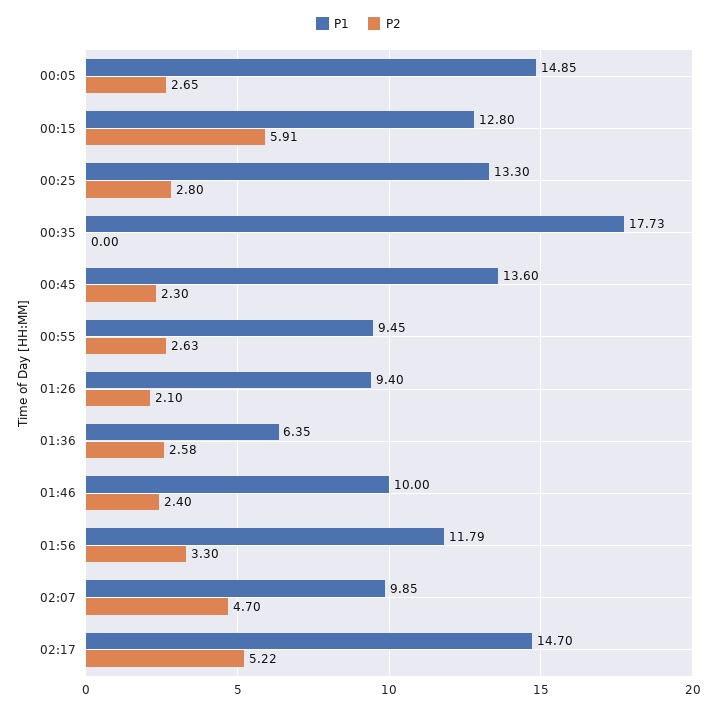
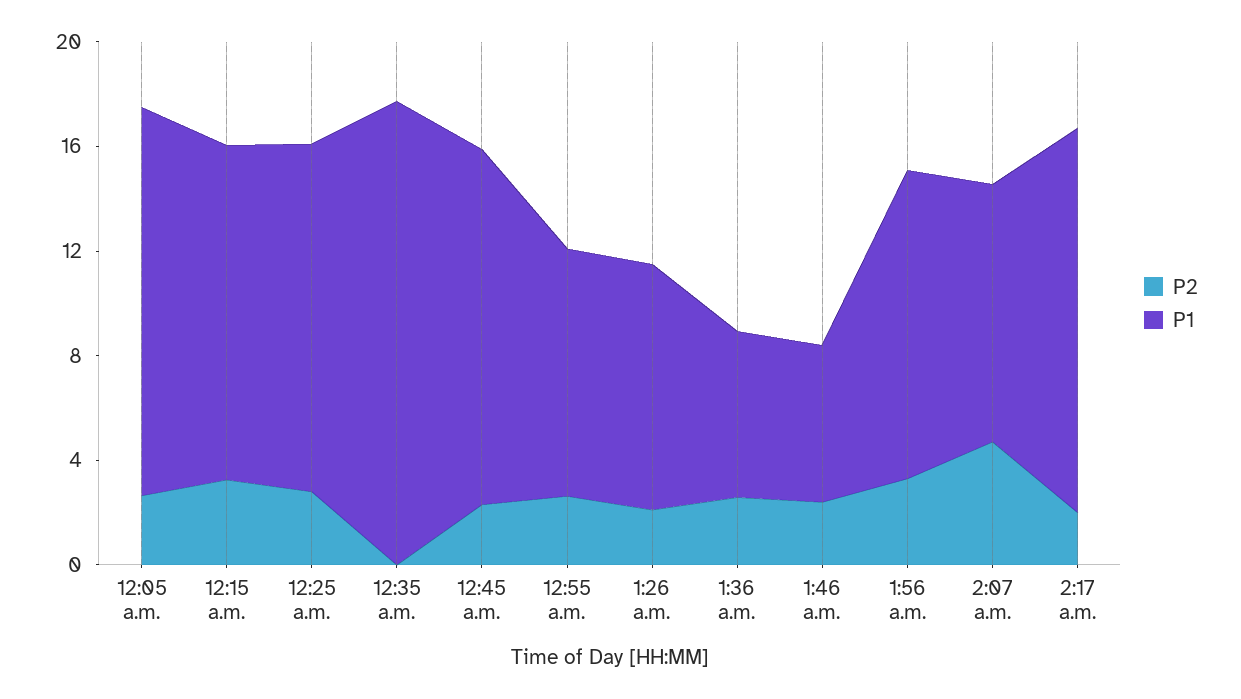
P2, 00:15: 5.91 -> 3
P1, 01:46: 10 -> 6
P2, 02:17: 5.22 -> 2

